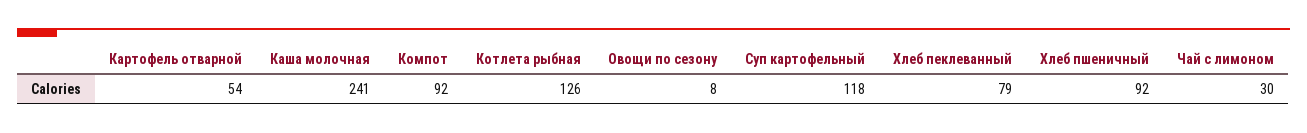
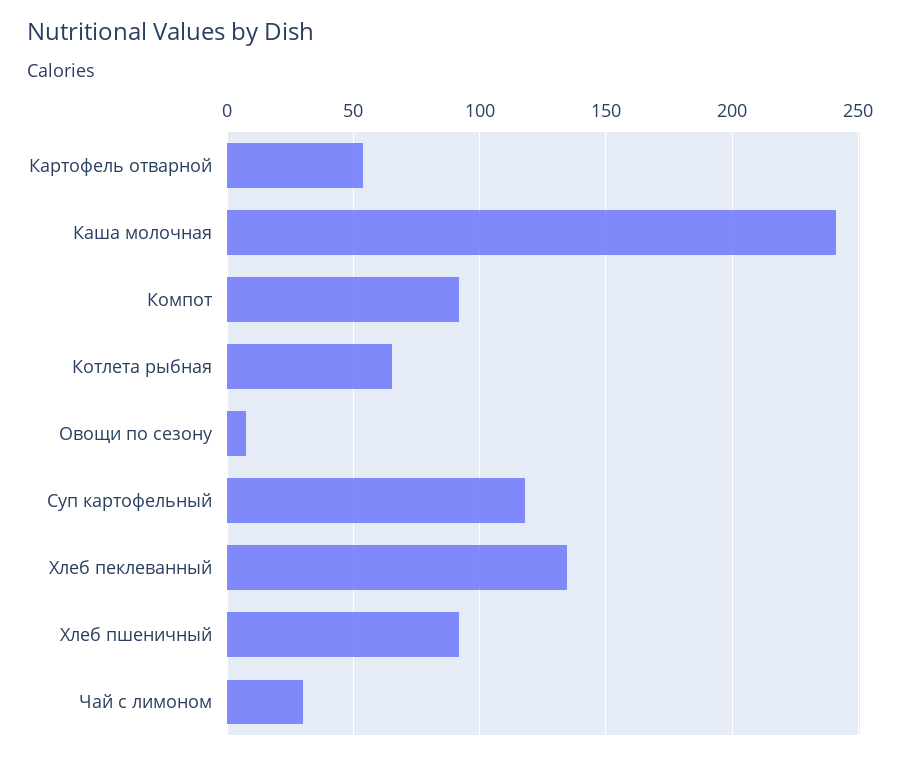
Котлета рыбная: 126 -> 65
Хлеб пеклеванный: 79 -> 135

